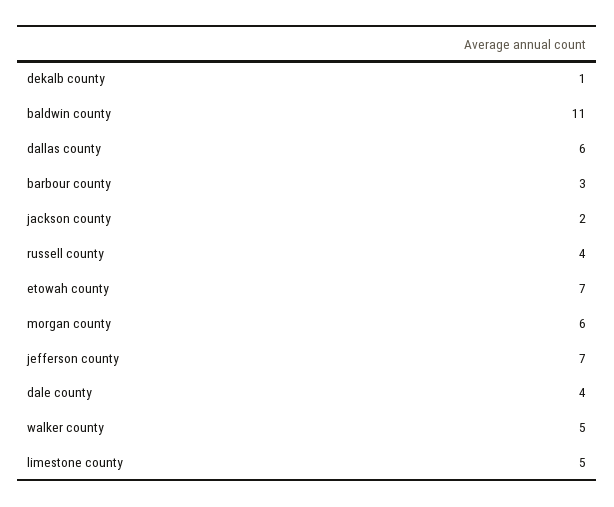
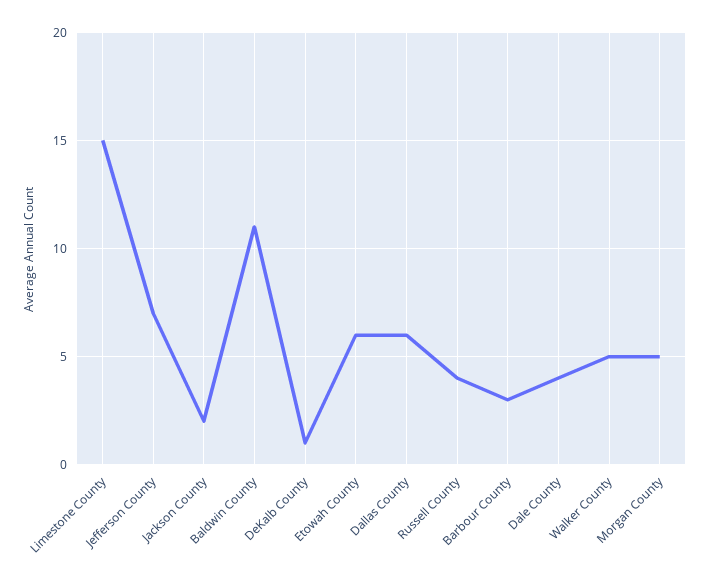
etowah county: 7 -> 6
morgan county: 6 -> 5
limestone county: 5 -> 15

